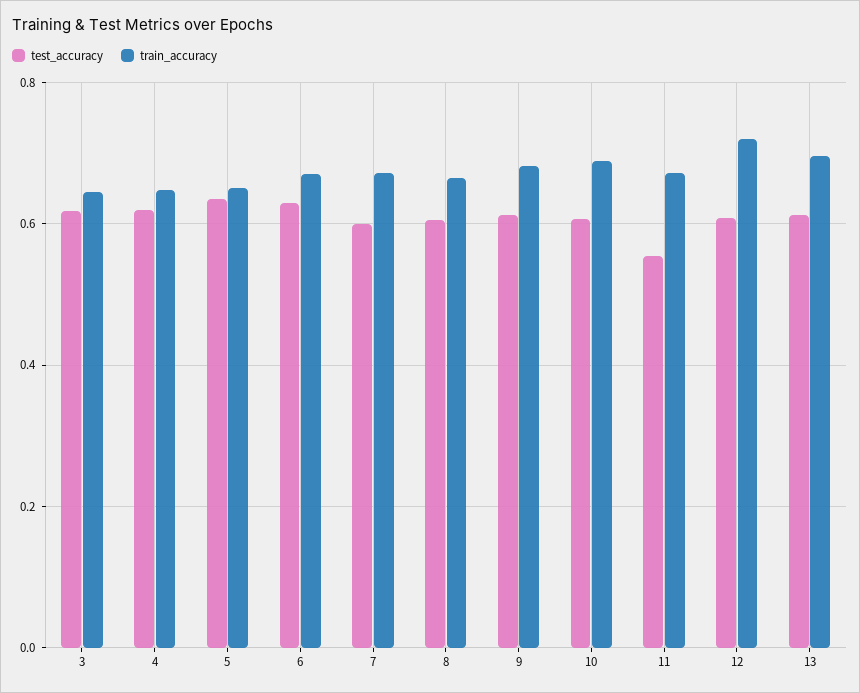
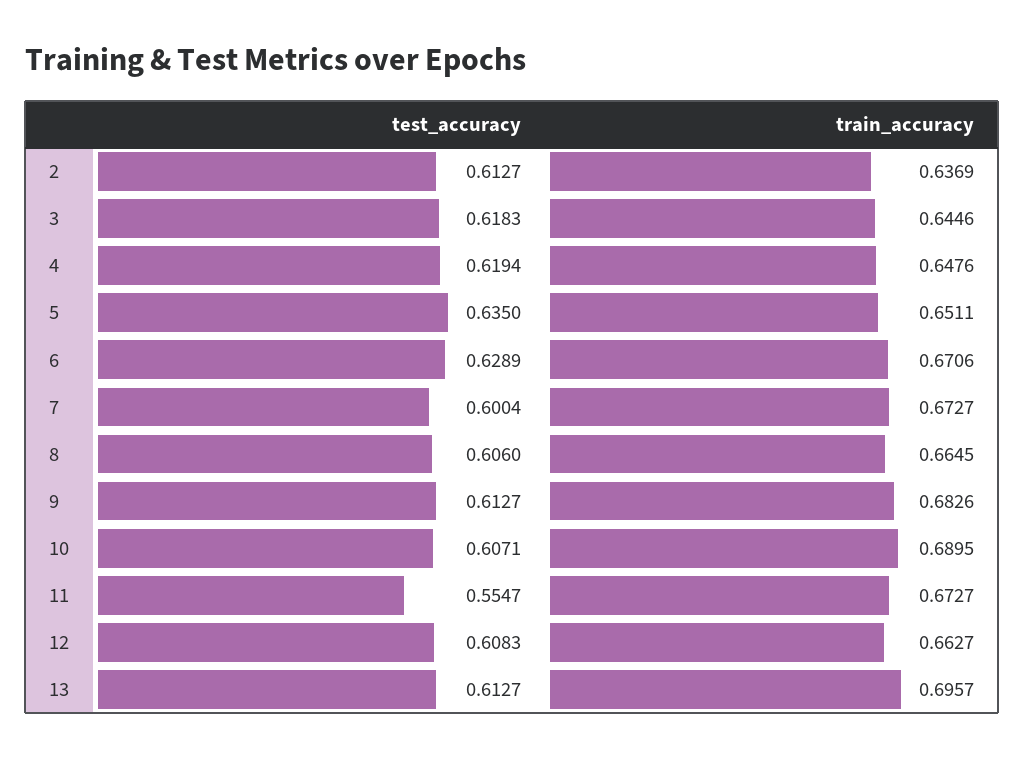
train_accuracy, 12: 0.72 -> 0.6627
test_accuracy, 2: none -> 0.6127
train_accuracy, 2: none -> 0.6369

